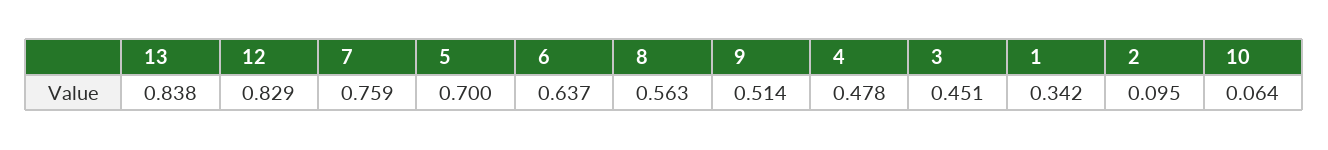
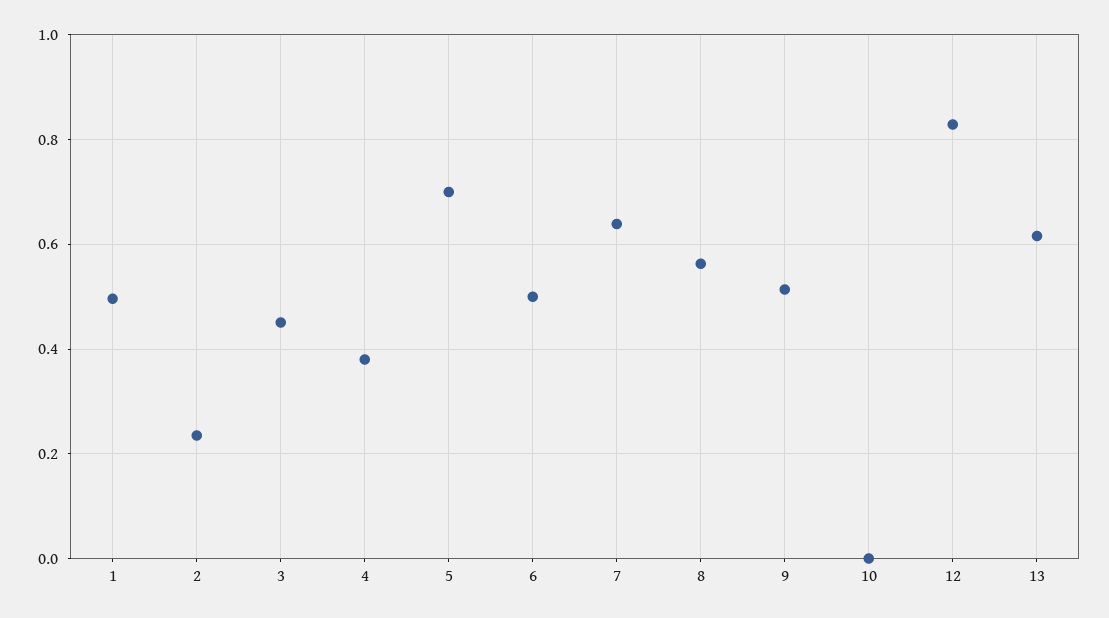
13: 0.838 -> 0.62
7: 0.759 -> 0.64
6: 0.637 -> 0.5
4: 0.478 -> 0.38
1: 0.342 -> 0.5
2: 0.095 -> 0.24
10: 0.064 -> 0

